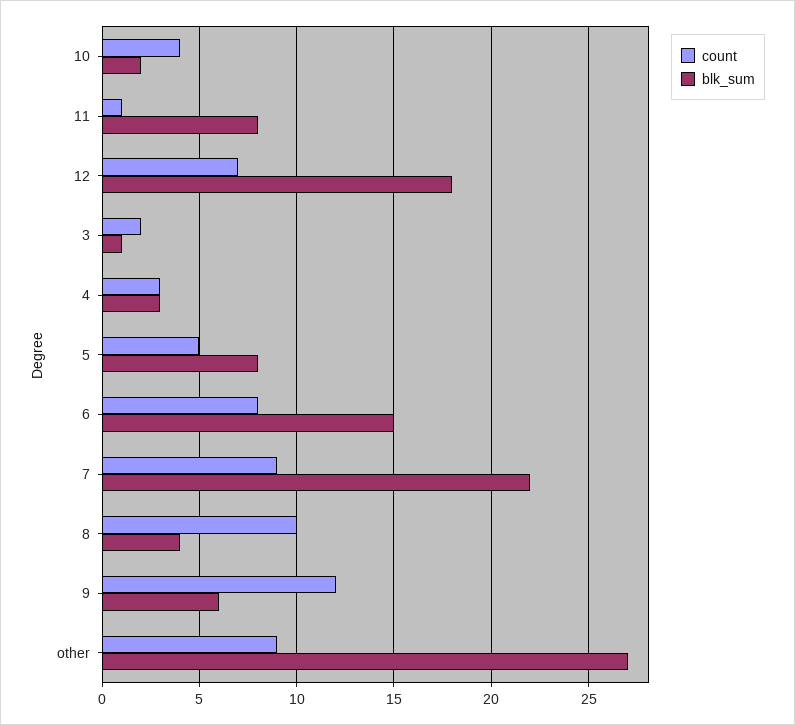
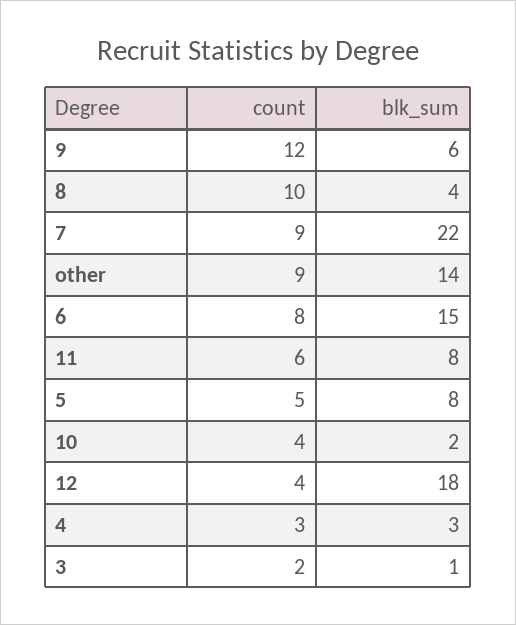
count, 11: 1 -> 6
count, 12: 7 -> 4
blk_sum, other: 27 -> 14

